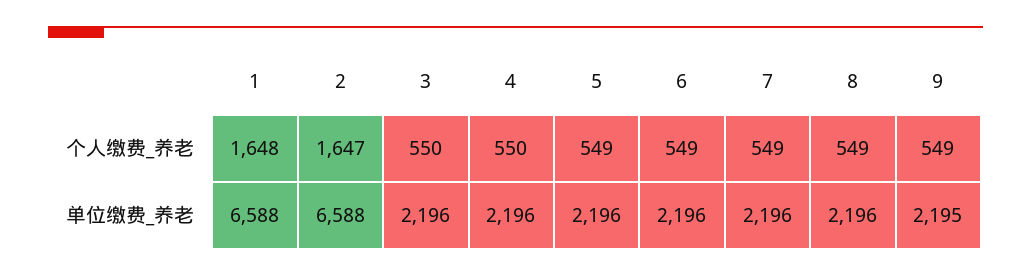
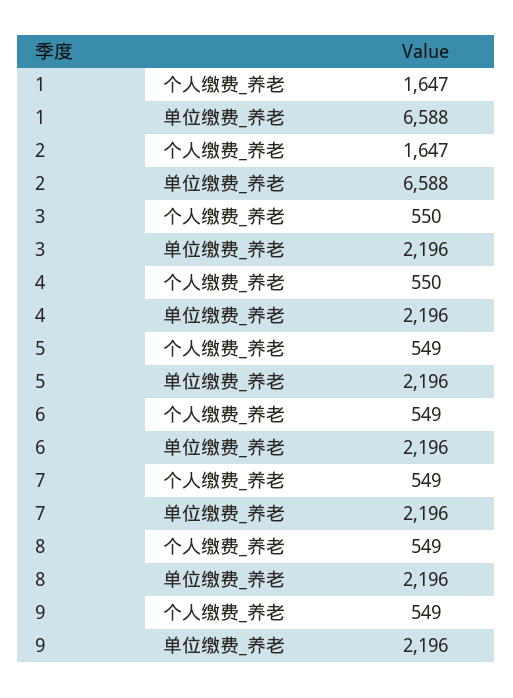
1, 个人缴费_养老: 1648 -> 1647
9, 单位缴费_养老: 2195 -> 2196

